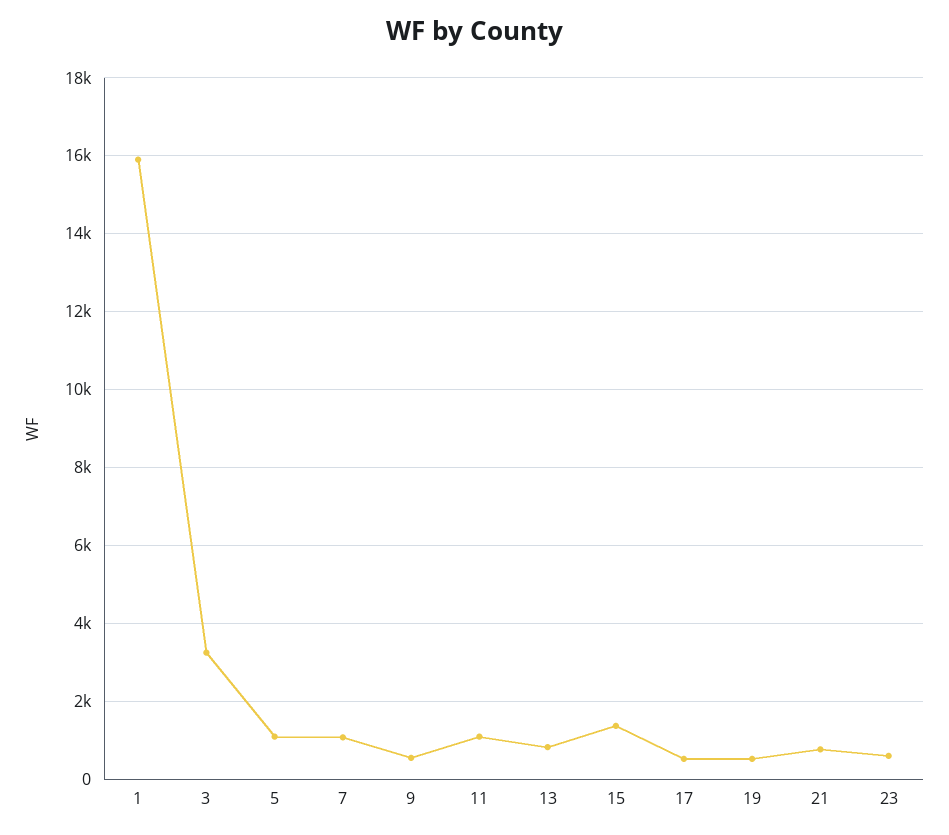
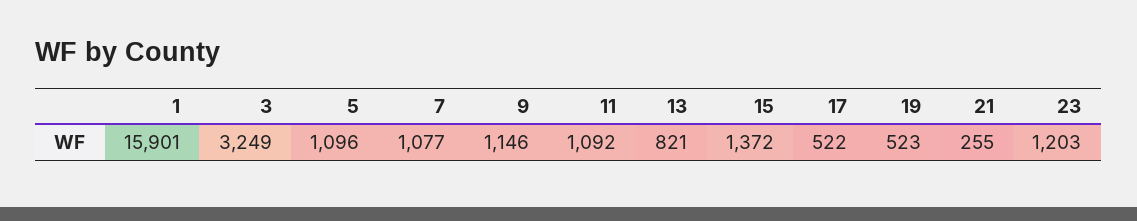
9: 600 -> 1146
21: 800 -> 255
23: 600 -> 1203

